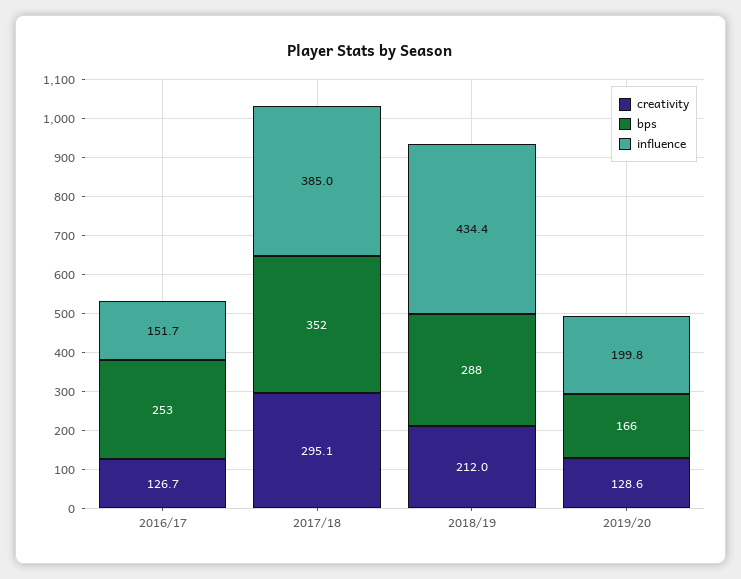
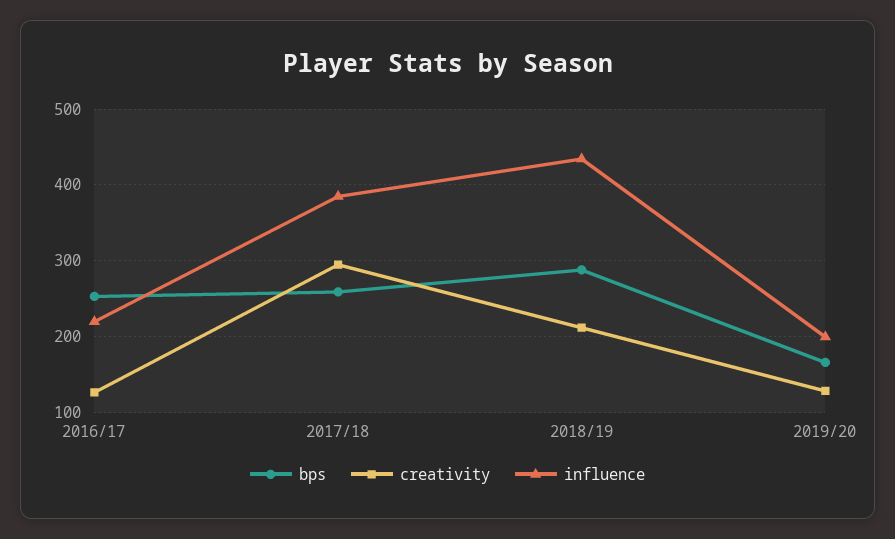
influence, 2016/17: 151.7 -> 220
bps, 2017/18: 352 -> 260

